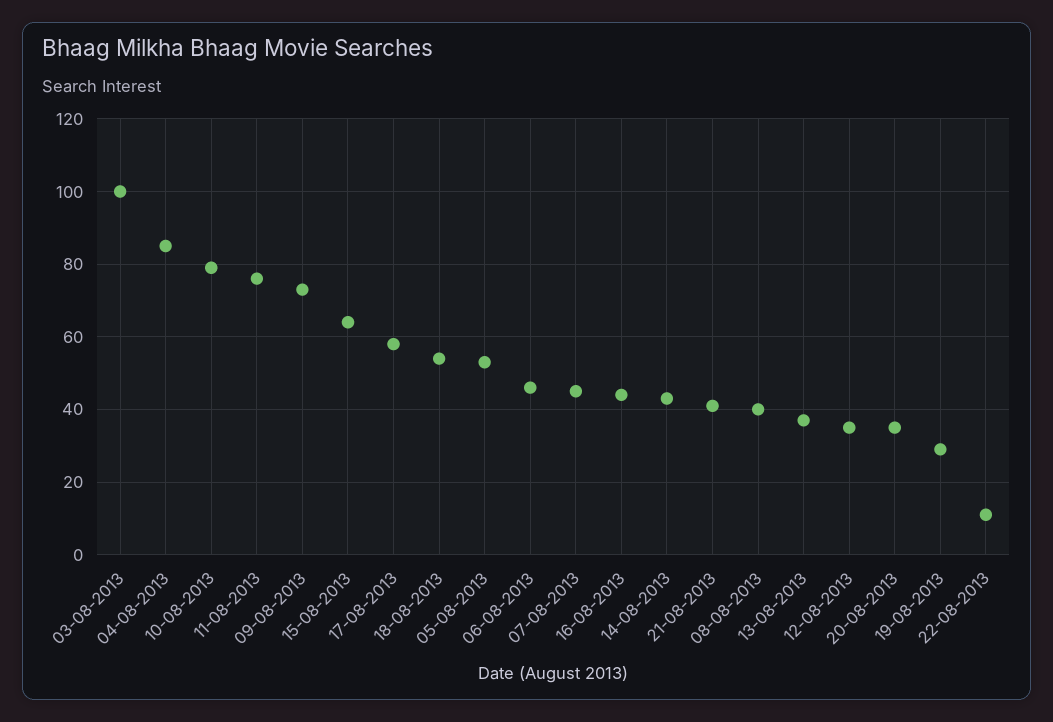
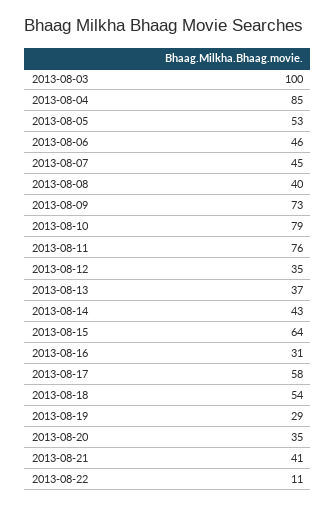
16-08-2013: 45 -> 31

